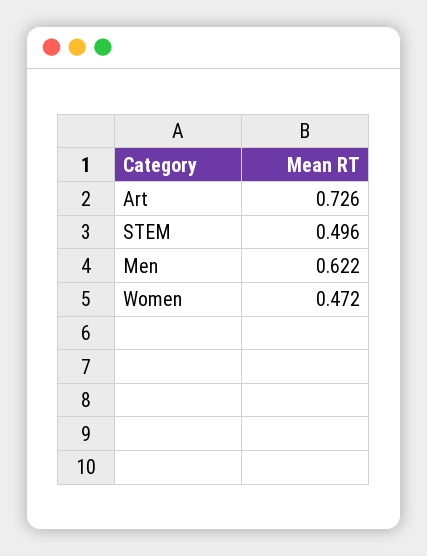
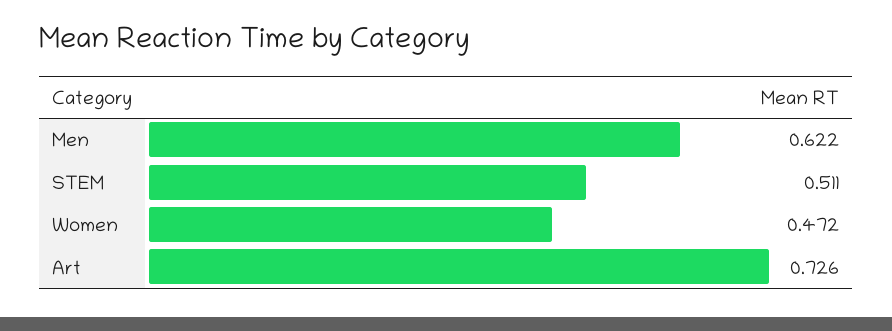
STEM: 0.496 -> 0.511

